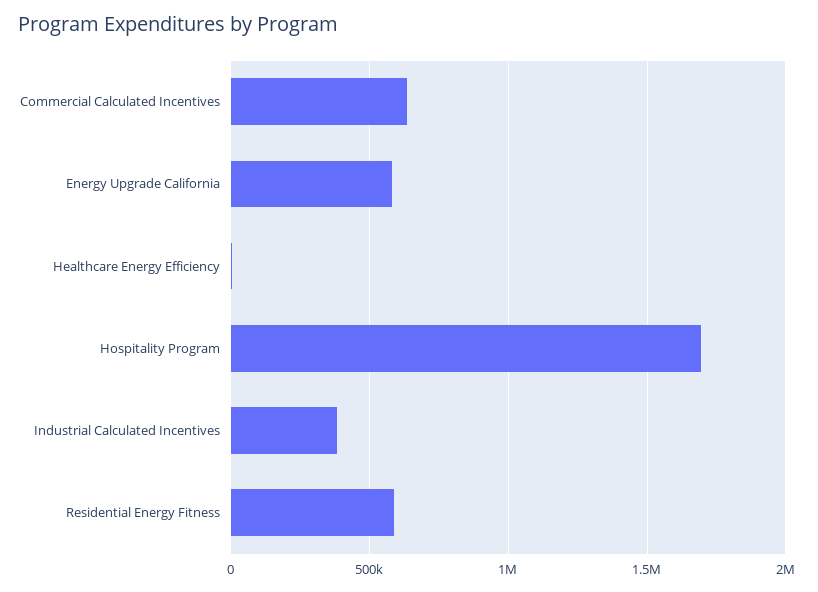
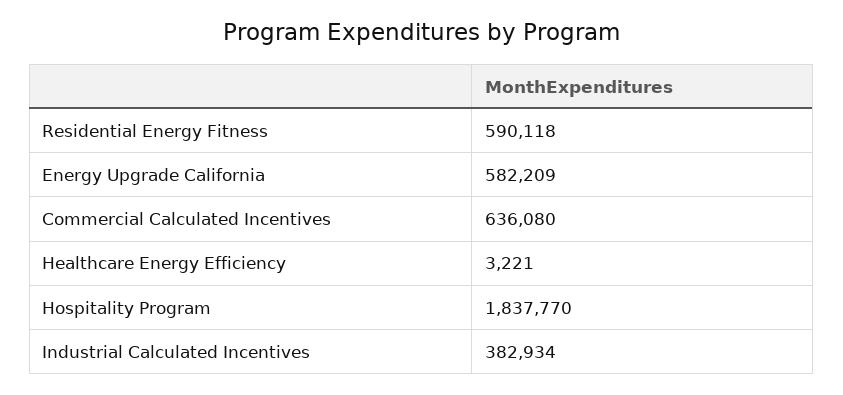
Hospitality Program: 1700000 -> 1837770

